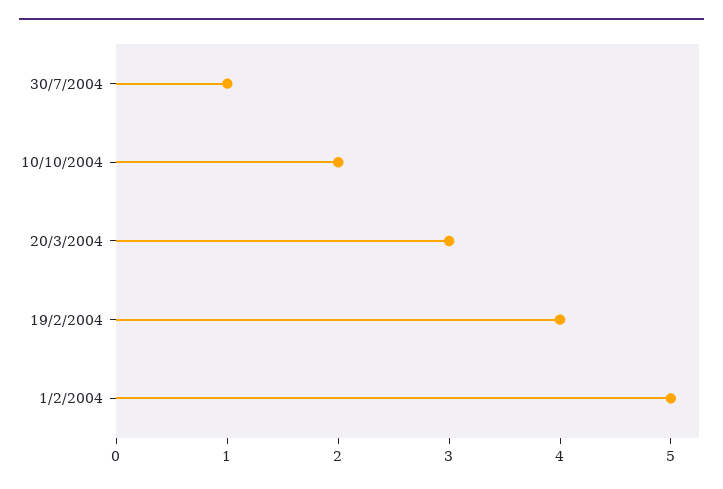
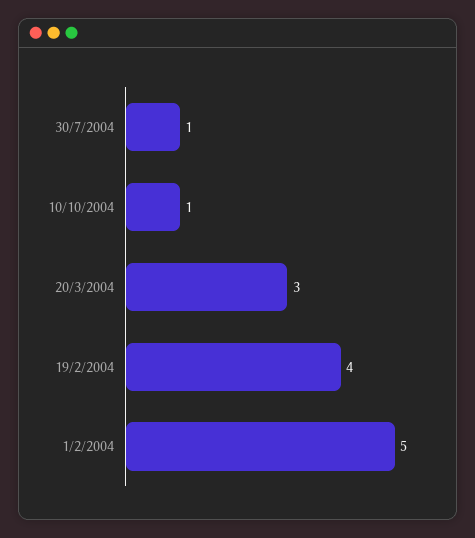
10/10/2004: 2 -> 1

